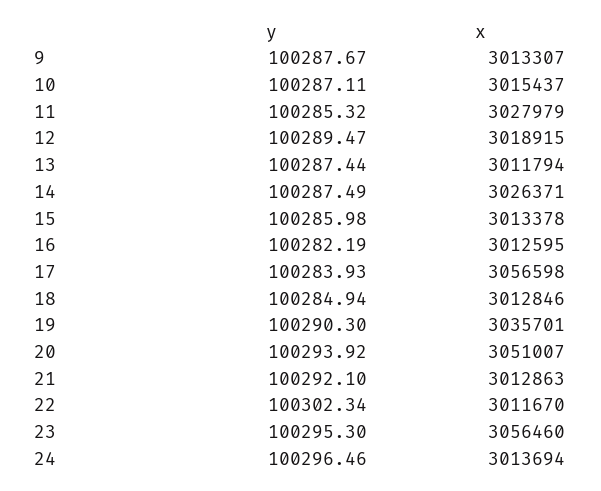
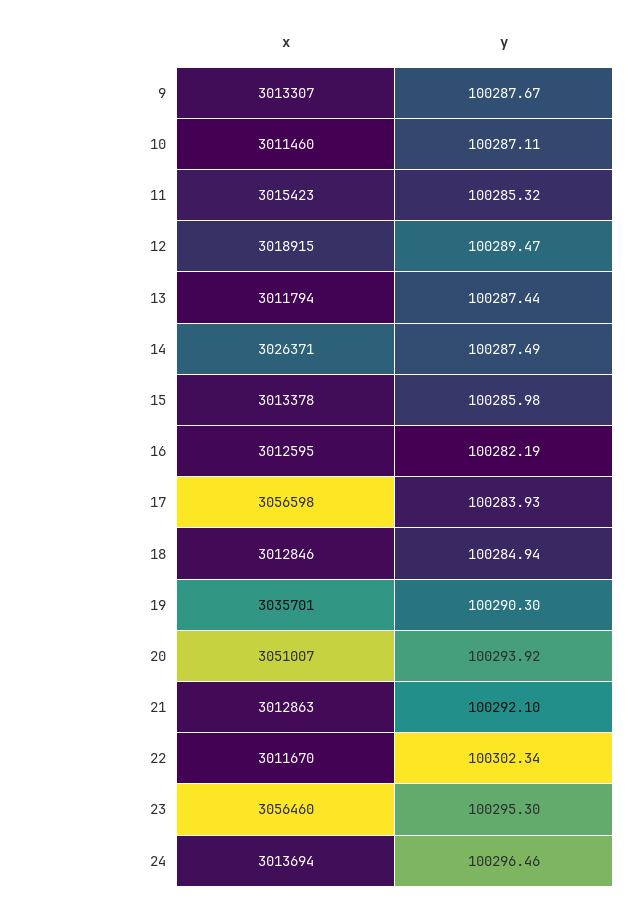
x, 10: 3015437 -> 3011460
x, 11: 3027979 -> 3015423

